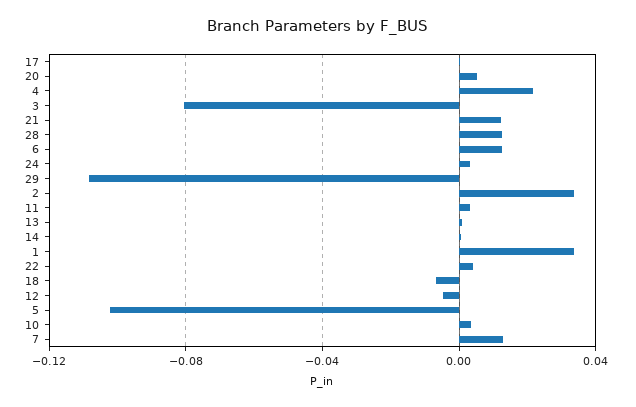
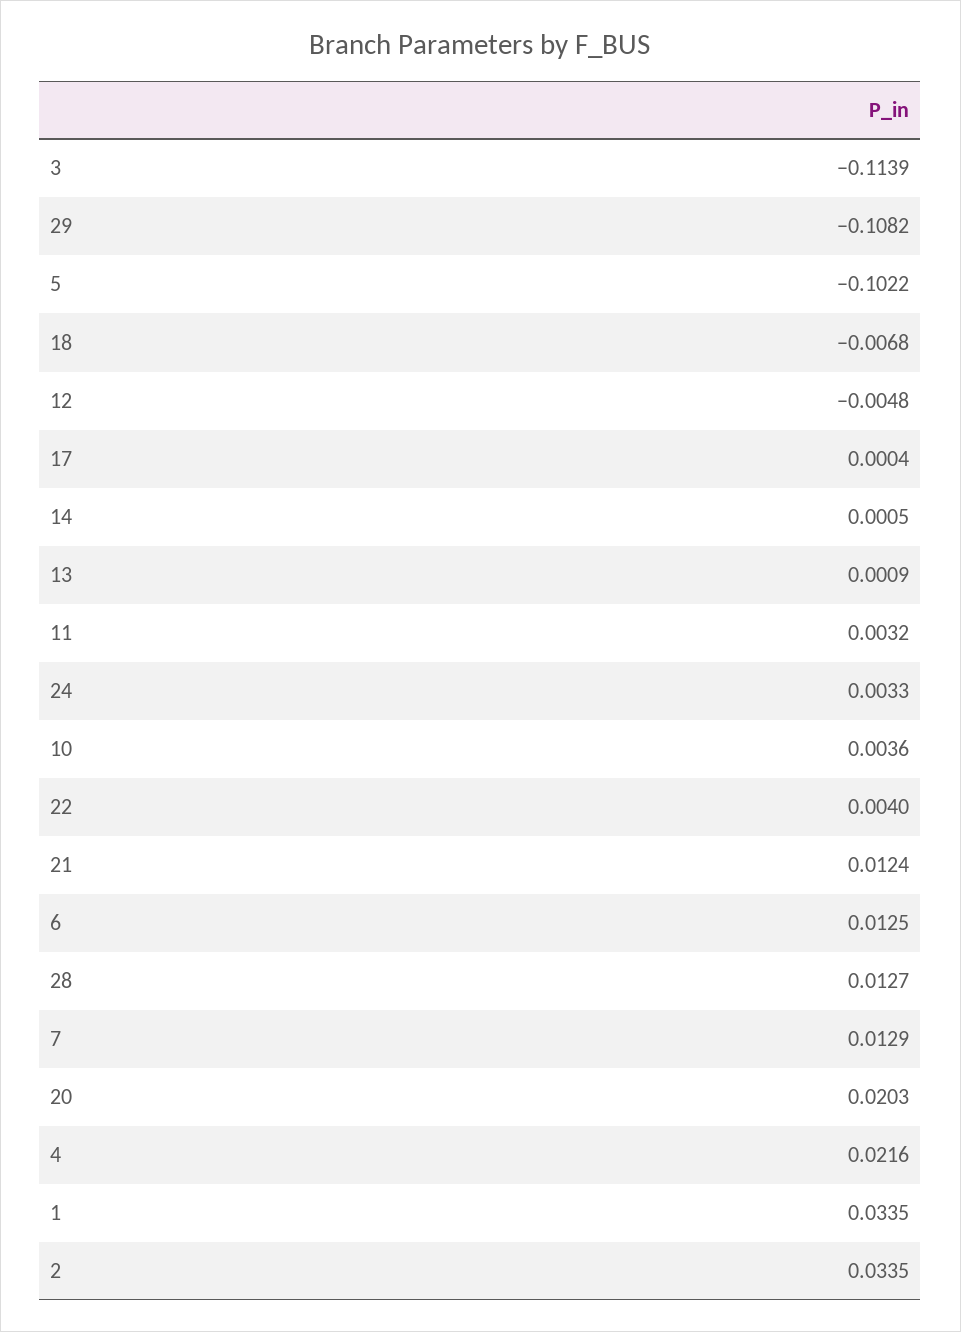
20: 0.005 -> 0.0203
3: -0.08 -> -0.1139

